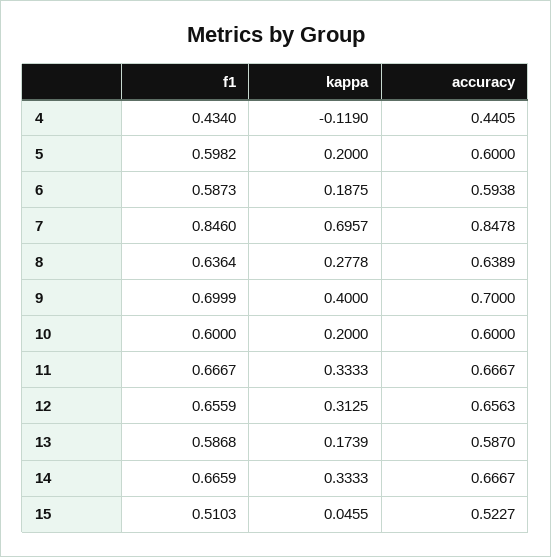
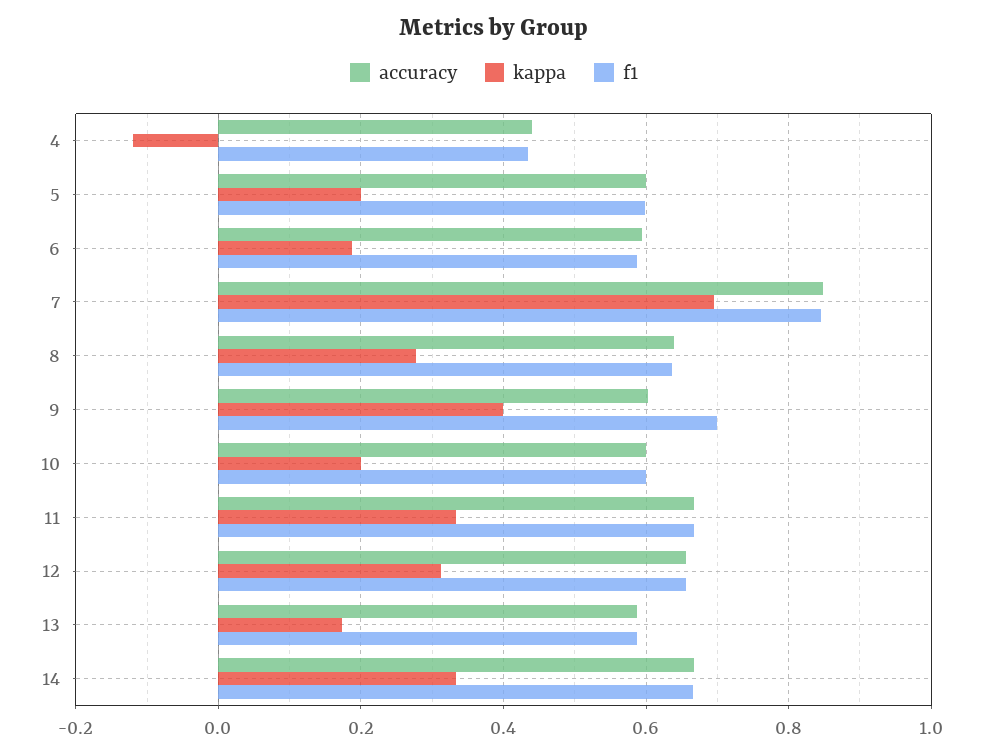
accuracy, 9: 0.7 -> 0.6
f1, 15: 0.5103 -> none
kappa, 15: 0.0455 -> none
accuracy, 15: 0.5227 -> none

